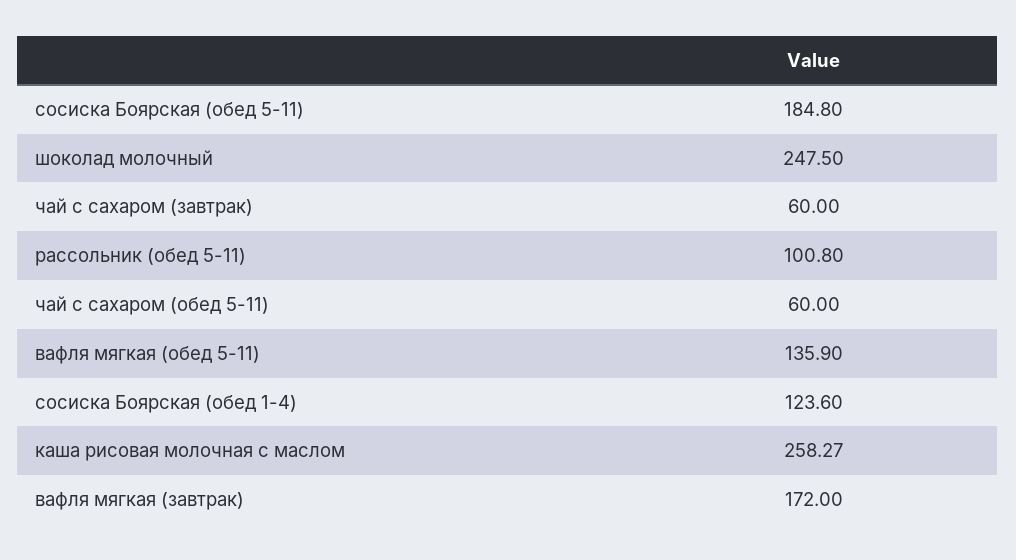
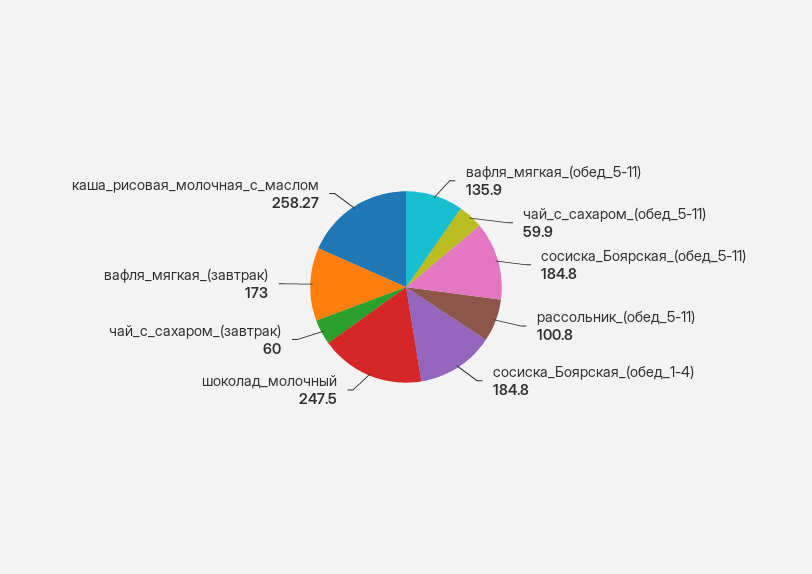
чай с сахаром (обед 5-11): 60 -> 59.9
сосиска Боярская (обед 1-4): 123.6 -> 184.8
вафля мягкая (завтрак): 172 -> 173

